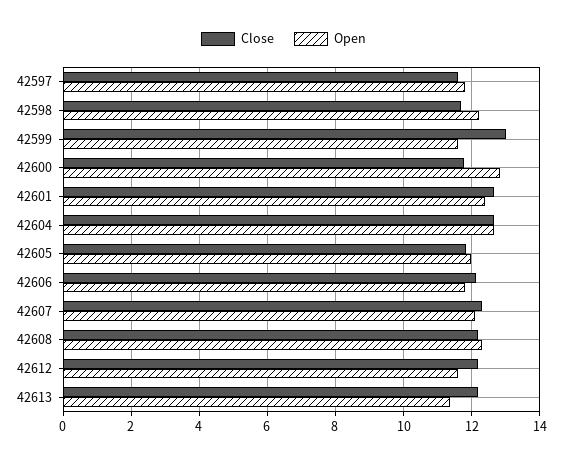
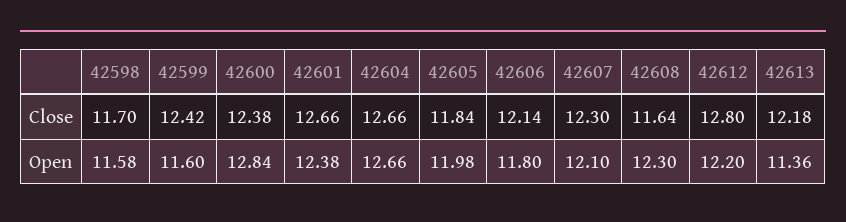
Close, 42597: 11.6 -> none
Open, 42597: 11.8 -> none
Open, 42598: 12.2 -> 11.58
Close, 42599: 13 -> 12.42
Close, 42600: 11.8 -> 12.38
Close, 42608: 12.2 -> 11.64
Close, 42612: 12.2 -> 12.8
Open, 42612: 11.6 -> 12.2

